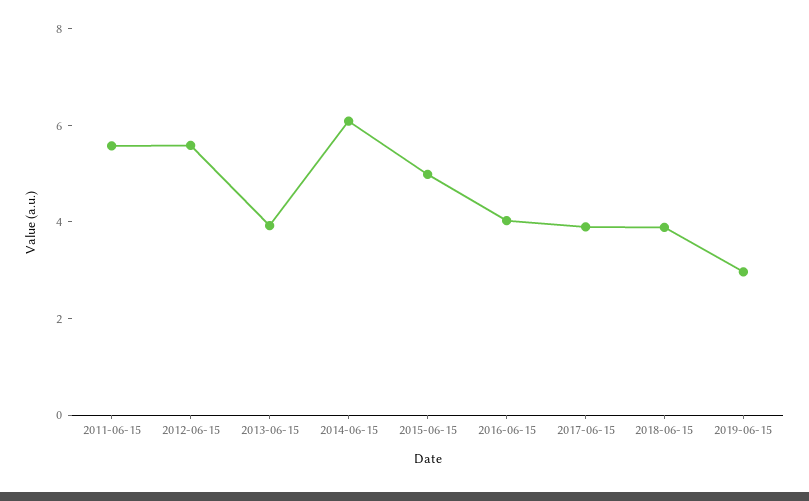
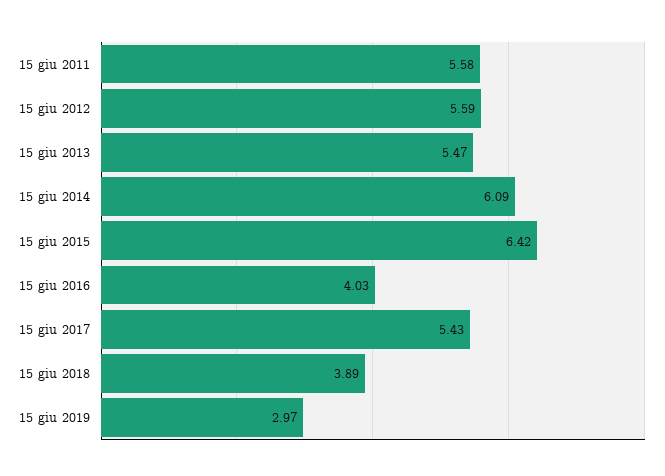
2013-06-15: 4 -> 5.47
2015-06-15: 5 -> 6.42
2017-06-15: 4 -> 5.43

